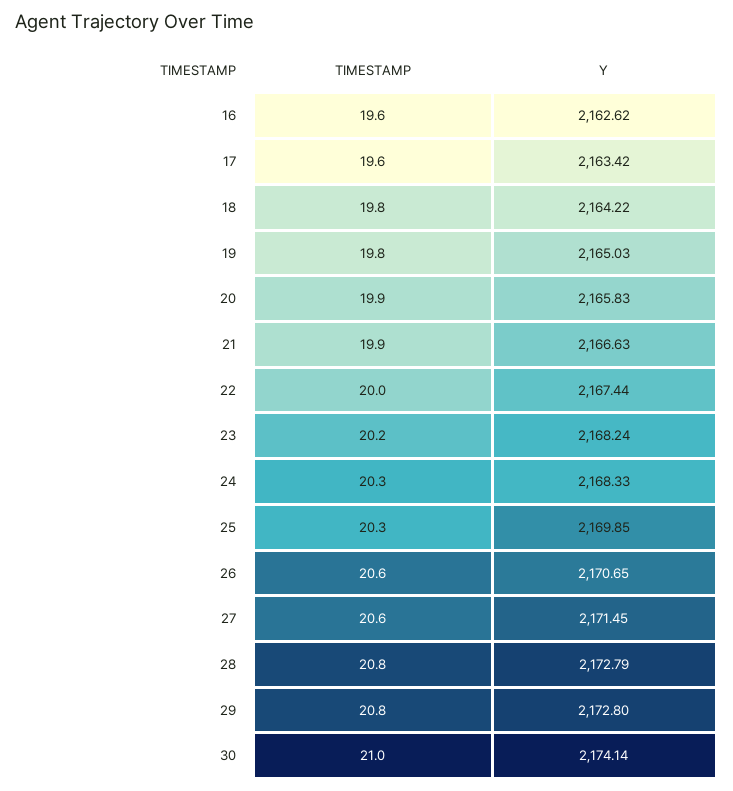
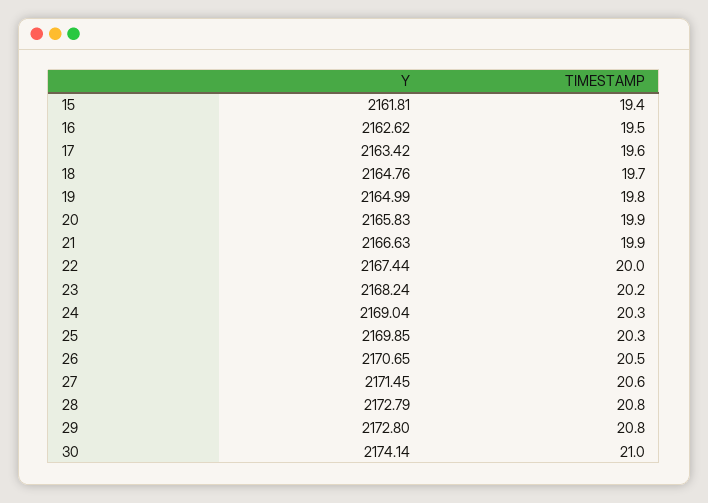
TIMESTAMP, 16: 19.6 -> 19.5
TIMESTAMP, 18: 19.8 -> 19.7
Y, 18: 2164.22 -> 2164.76
Y, 19: 2165.03 -> 2164.99
Y, 24: 2168.33 -> 2169.04
TIMESTAMP, 26: 20.6 -> 20.5
Y, 15: none -> 2161.81
TIMESTAMP, 15: none -> 19.4

